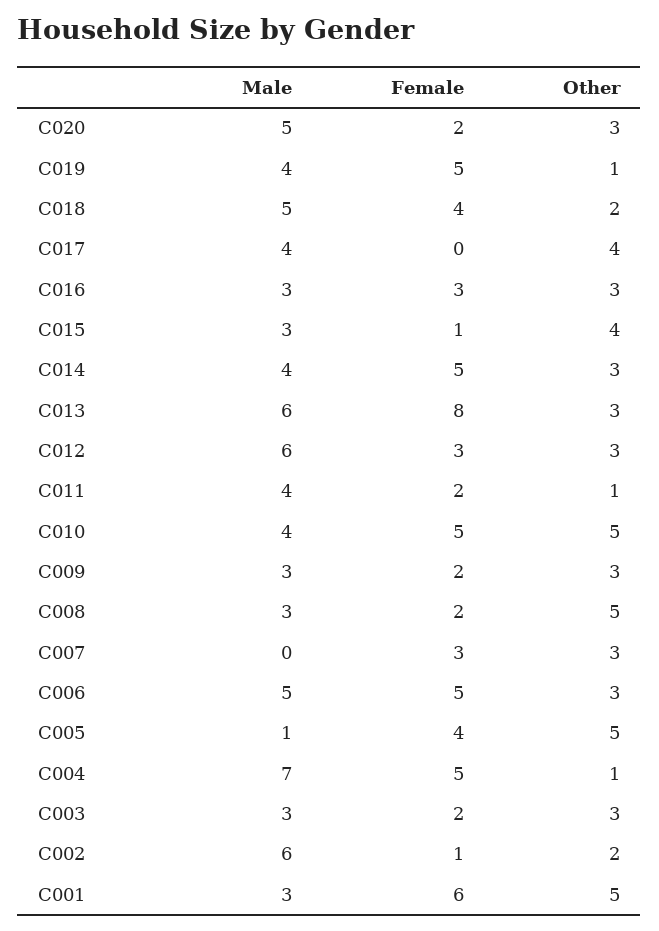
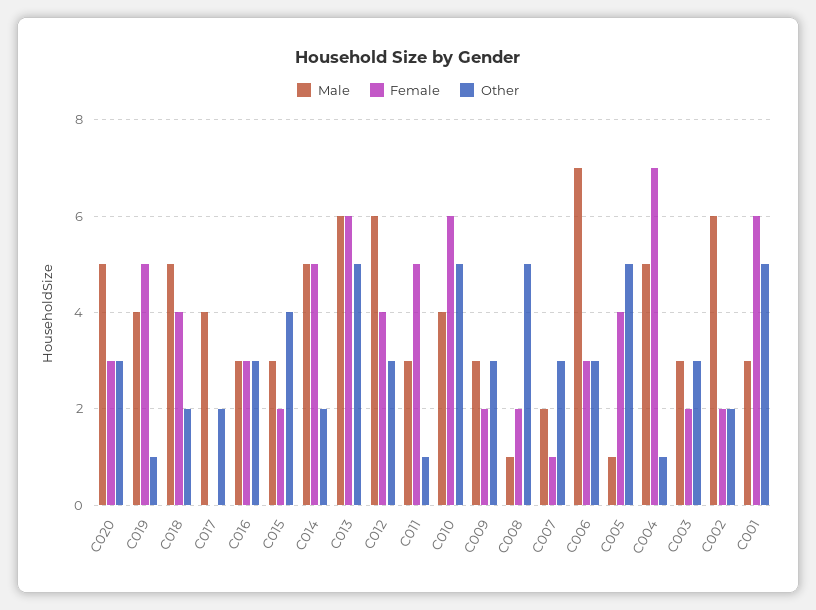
Female, C020: 2 -> 3
Other, C017: 4 -> 2
Female, C015: 1 -> 2
Male, C014: 4 -> 5
Other, C014: 3 -> 2
Female, C013: 8 -> 6
Other, C013: 3 -> 5
Female, C012: 3 -> 4
Male, C011: 4 -> 3
Female, C011: 2 -> 5
Female, C010: 5 -> 6
Male, C008: 3 -> 1
Male, C007: 0 -> 2
Female, C007: 3 -> 1
Male, C006: 5 -> 7
Female, C006: 5 -> 3
Male, C004: 7 -> 5
Female, C004: 5 -> 7
Female, C002: 1 -> 2

